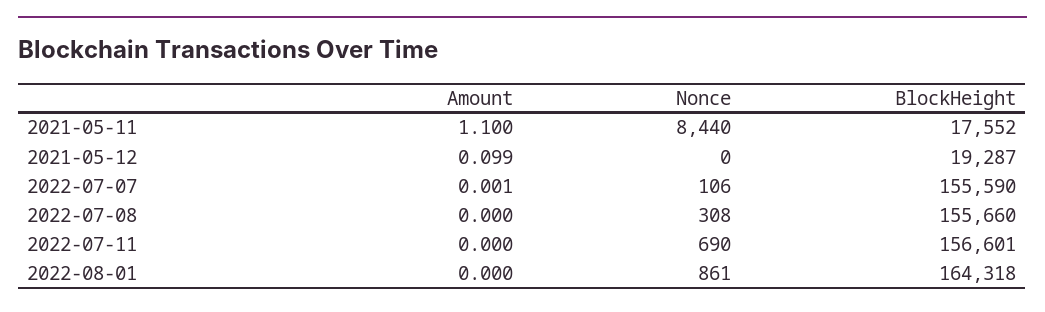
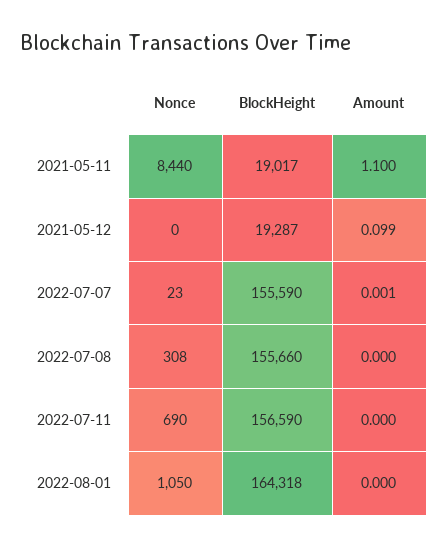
BlockHeight, 2021-05-11: 17552 -> 19017
Nonce, 2022-07-07: 106 -> 23
BlockHeight, 2022-07-11: 156601 -> 156590
Nonce, 2022-08-01: 861 -> 1050

